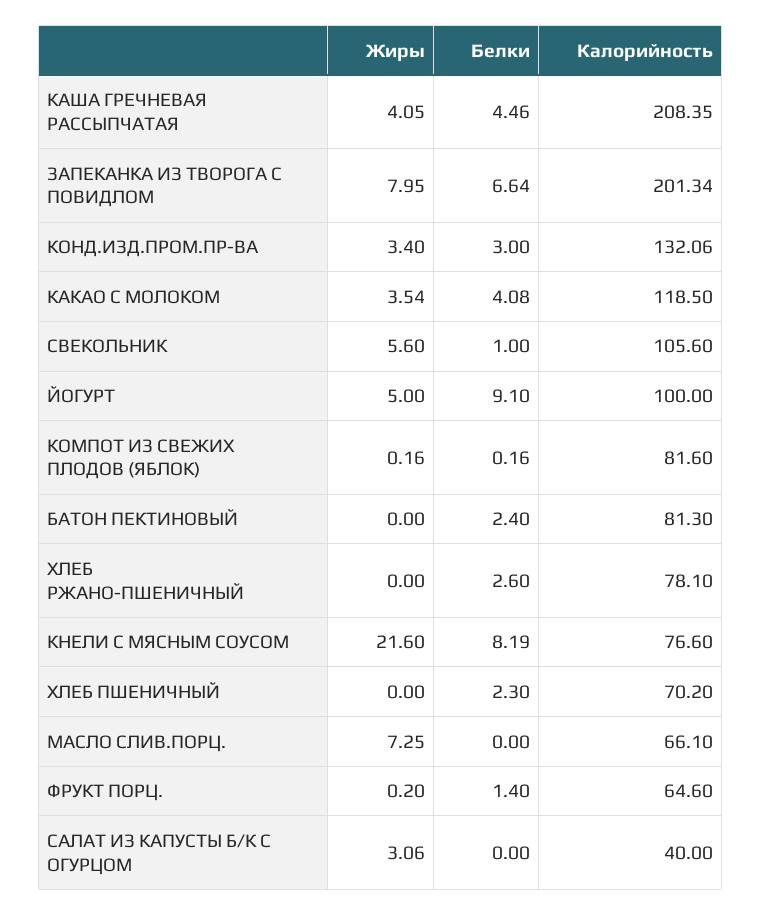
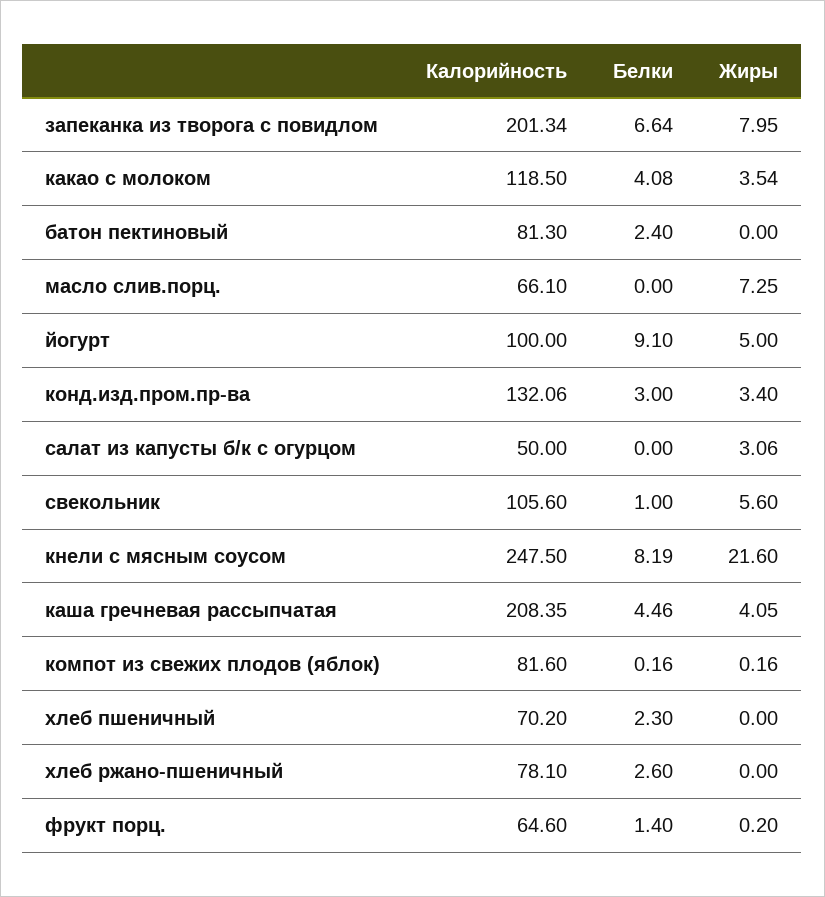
Калорийность, КНЕЛИ С МЯСНЫМ СОУСОМ: 76.6 -> 247.5
Калорийность, САЛАТ ИЗ КАПУСТЫ Б/К С ОГУРЦОМ: 40 -> 50

